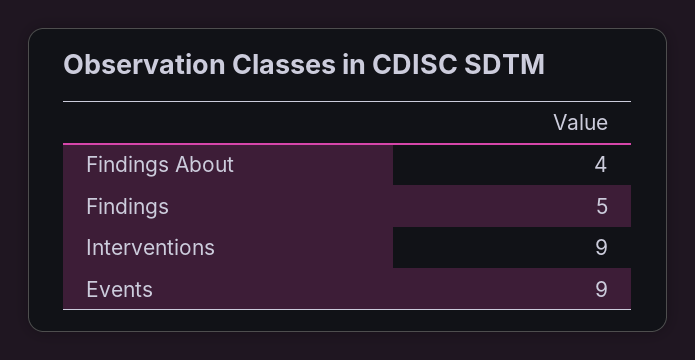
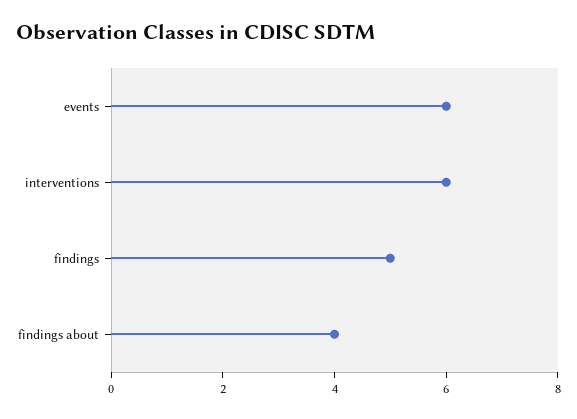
Interventions: 9 -> 6
Events: 9 -> 6

